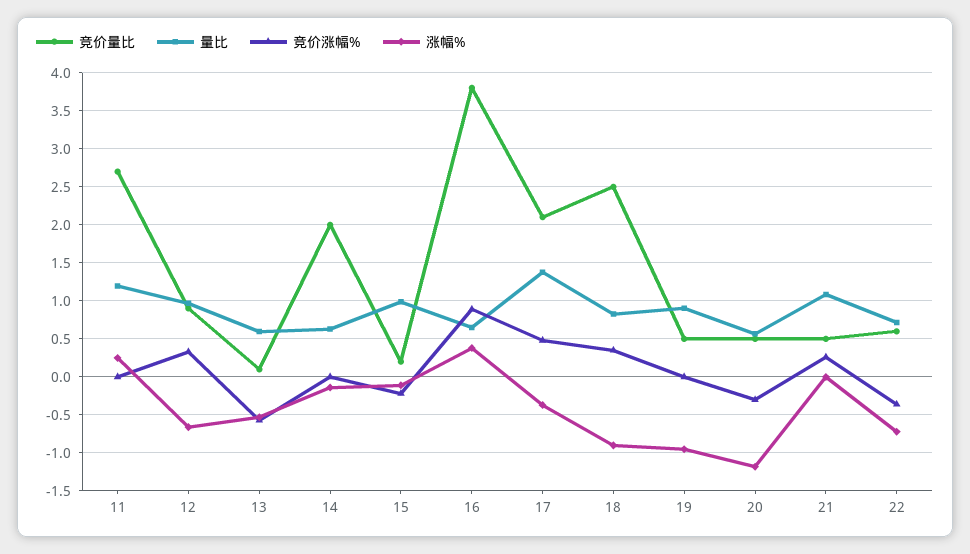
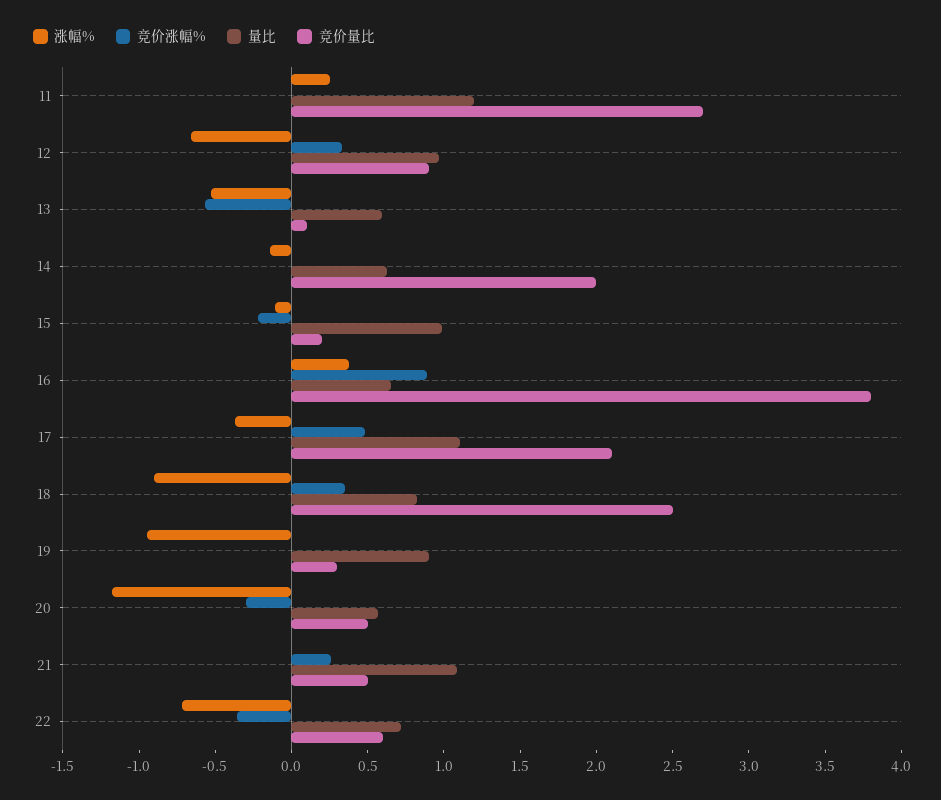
量比, 17: 1.4 -> 1.1
竞价量比, 19: 0.5 -> 0.3

